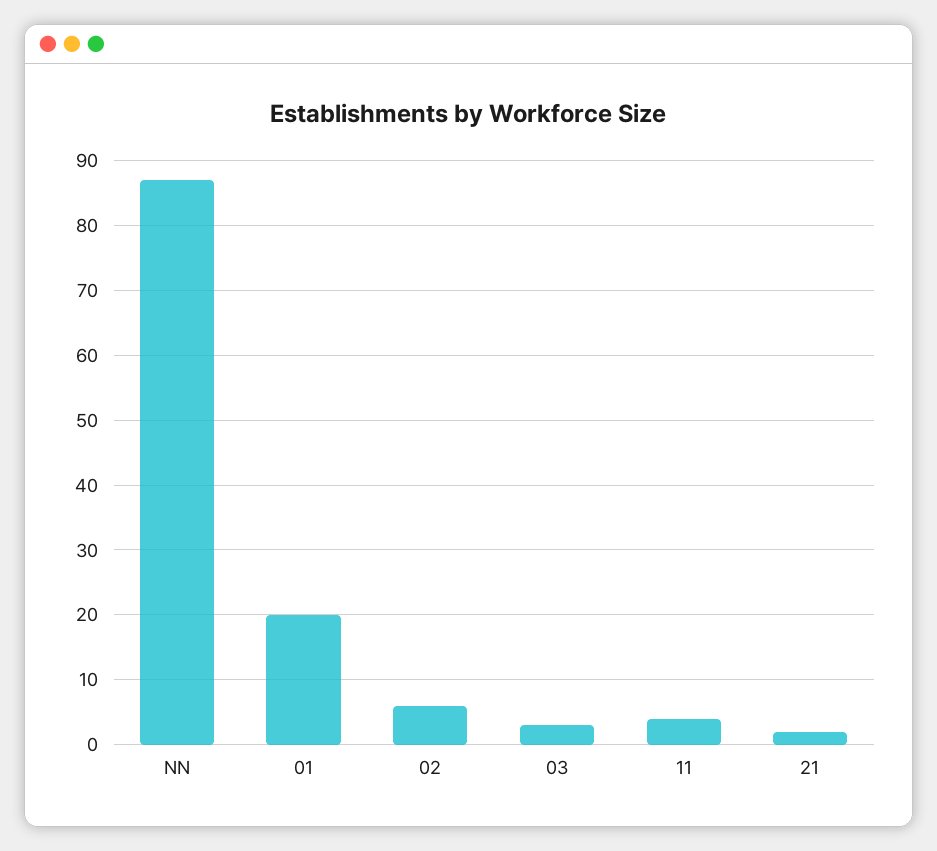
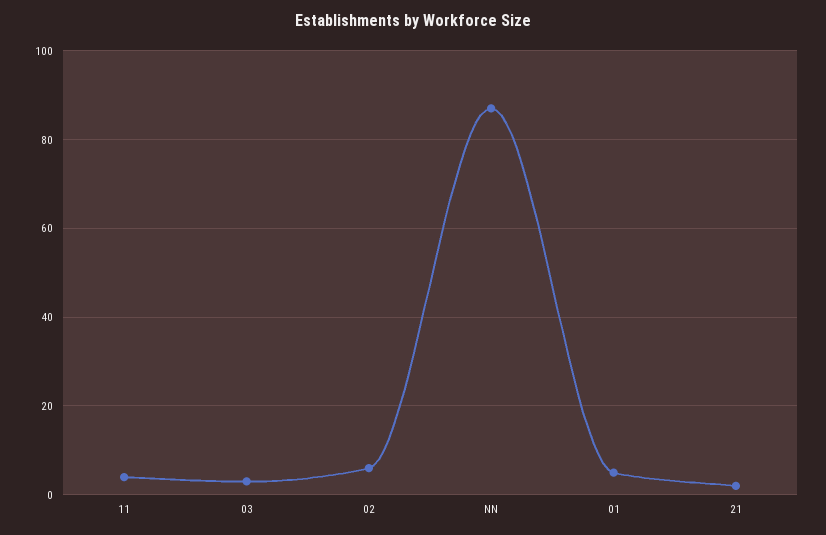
01: 20 -> 5

